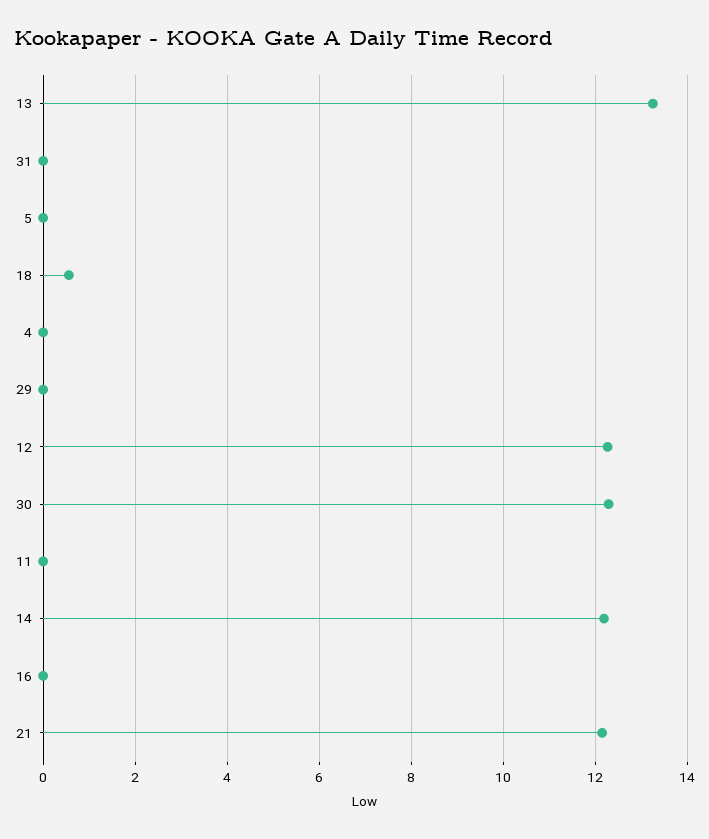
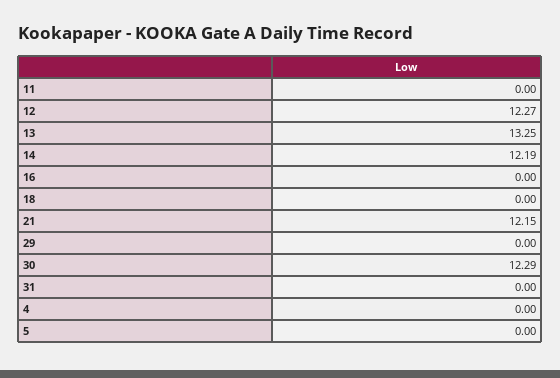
18: 0.6 -> 0

